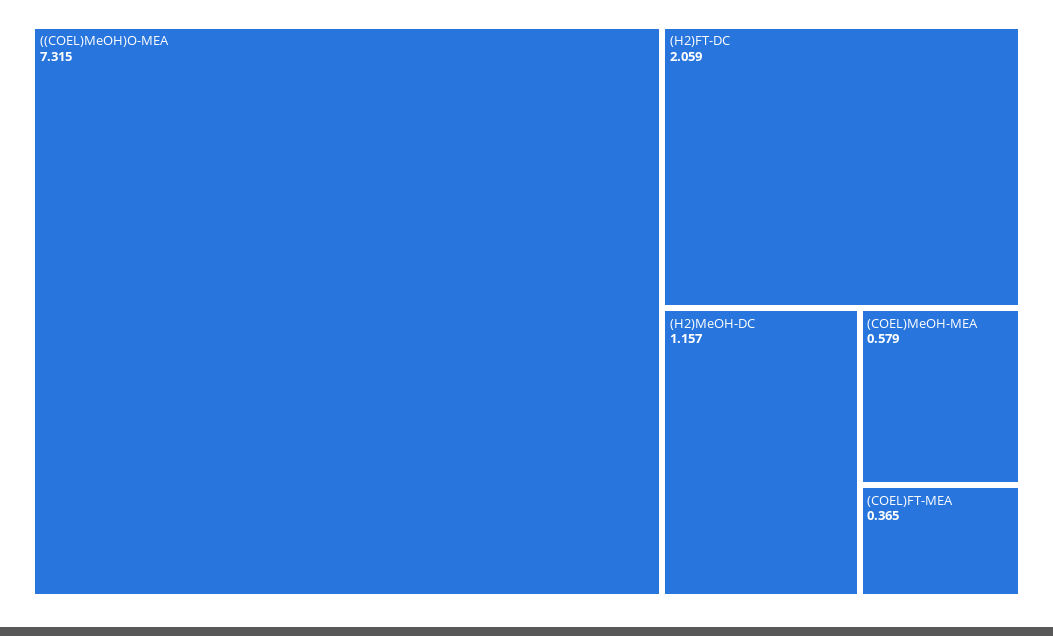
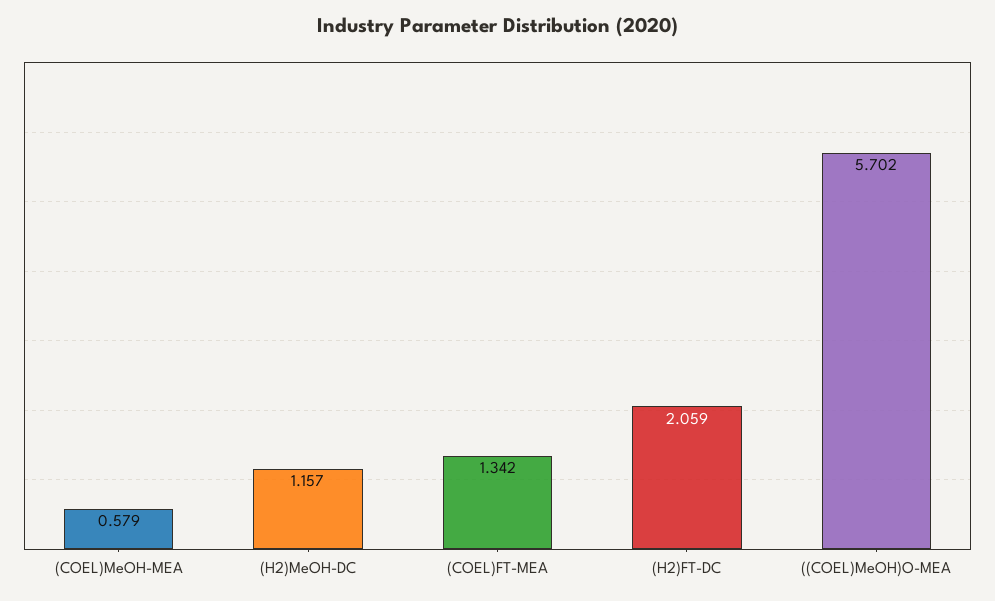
((COEL)MeOH)O-MEA: 7.315 -> 5.702
(COEL)FT-MEA: 0.365 -> 1.342

